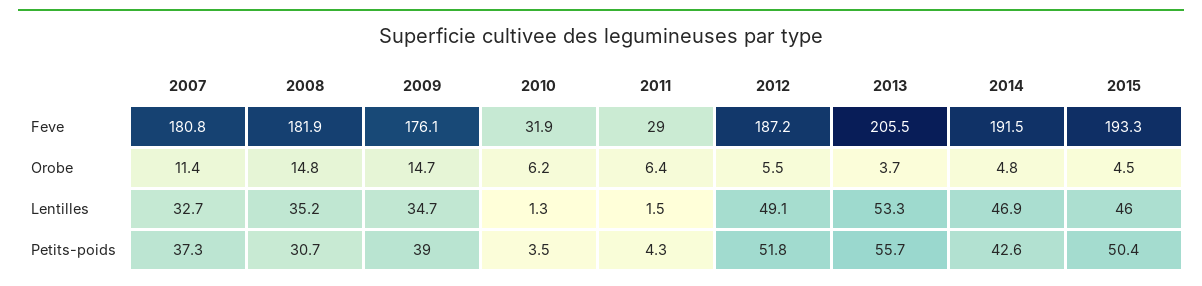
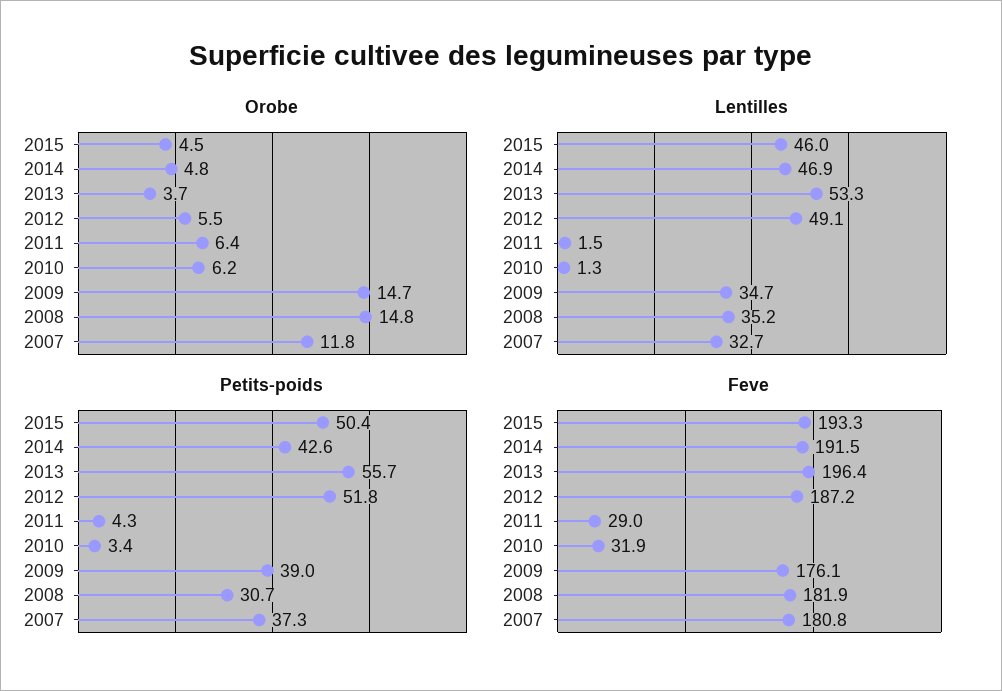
Feve, 2013: 205.5 -> 196.4
Orobe, 2007: 11.4 -> 11.8
Petits-poids, 2010: 3.5 -> 3.4

